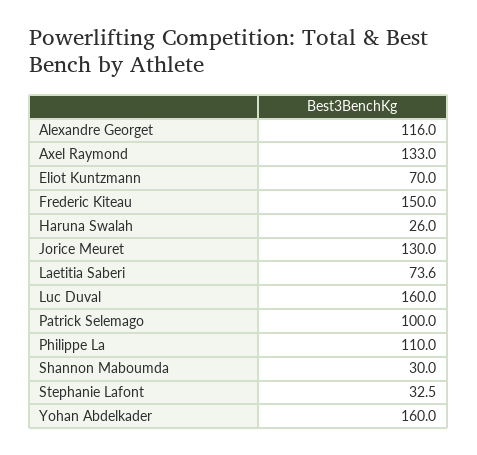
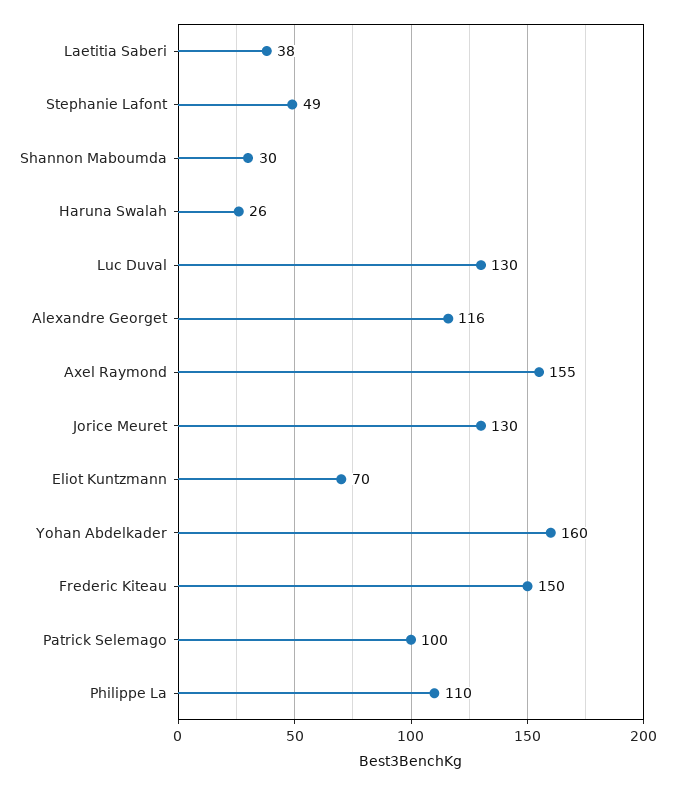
Axel Raymond: 133 -> 155
Laetitia Saberi: 73.6 -> 38
Luc Duval: 160 -> 130
Stephanie Lafont: 32.5 -> 49

